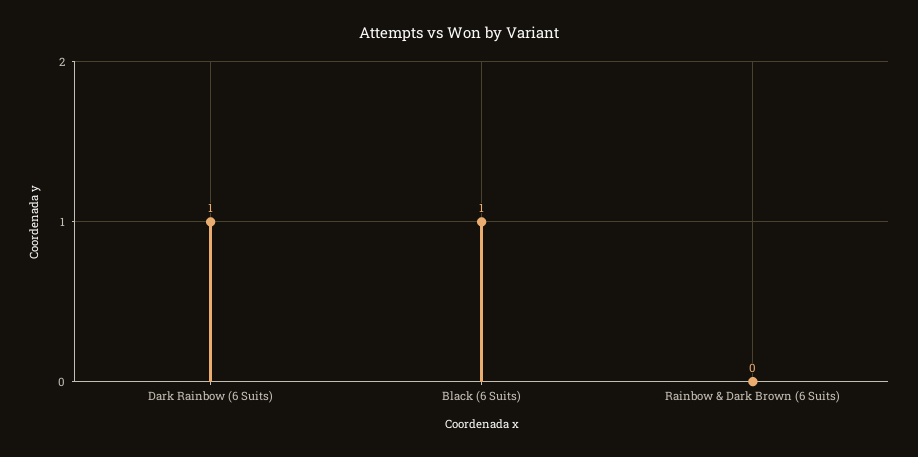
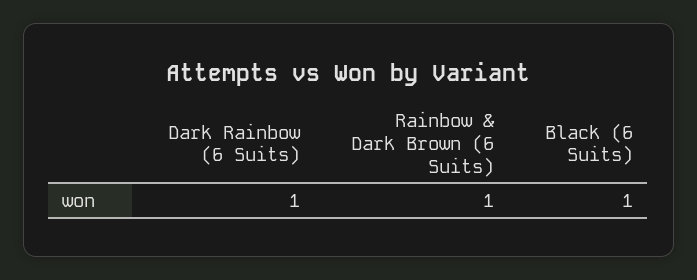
Rainbow & Dark Brown (6 Suits): 0 -> 1

